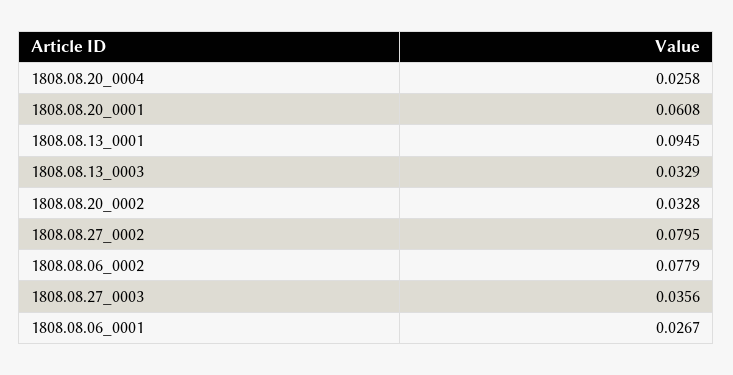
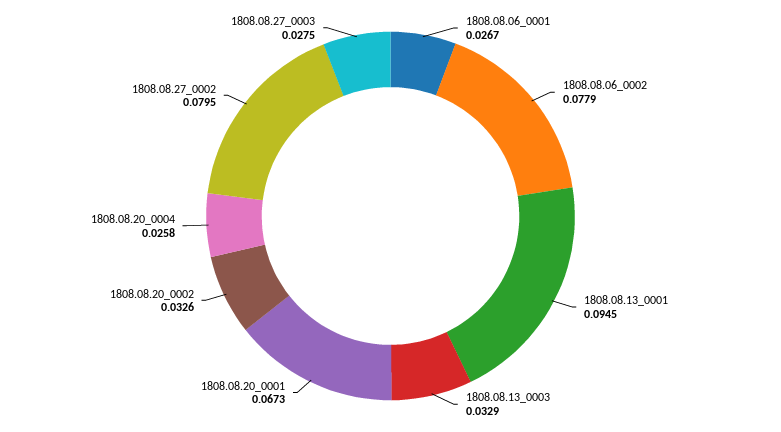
1808.08.20_0001: 0.0608 -> 0.0673
1808.08.20_0002: 0.0328 -> 0.0326
1808.08.27_0003: 0.0356 -> 0.0275

